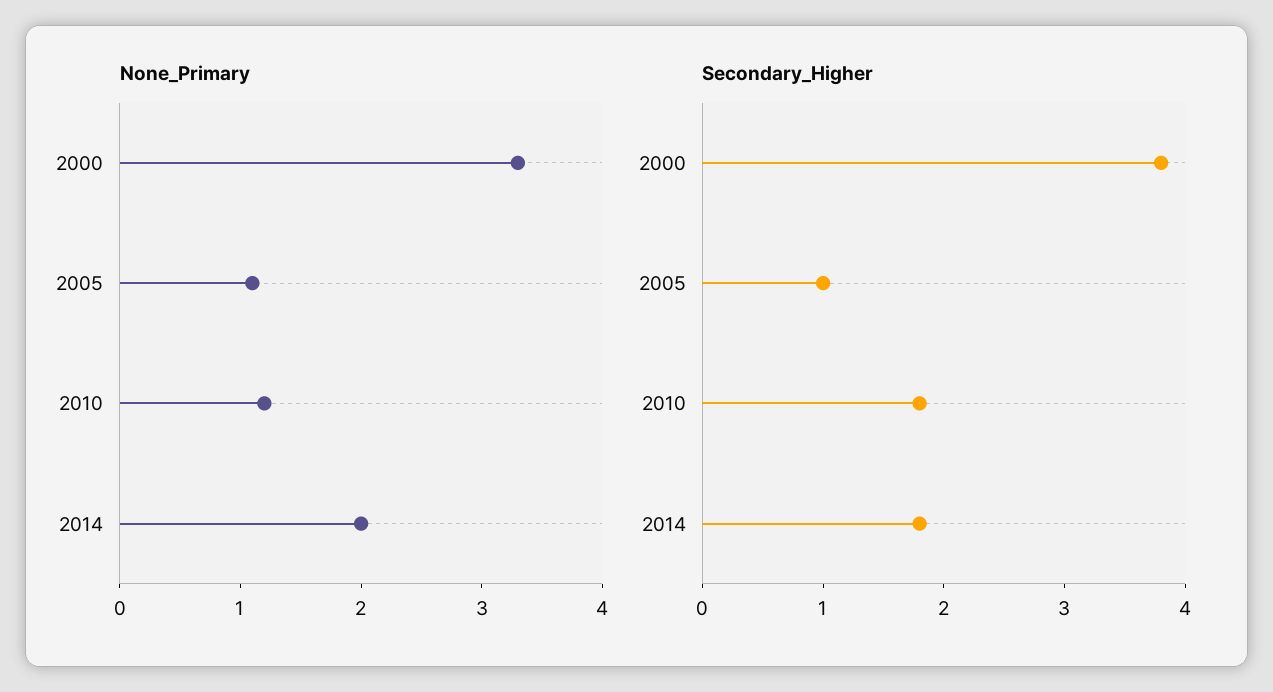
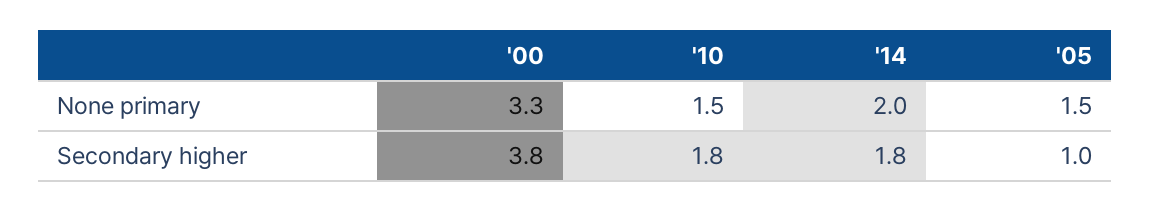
None_Primary, 2005: 1.1 -> 1.5
None_Primary, 2010: 1.2 -> 1.5

